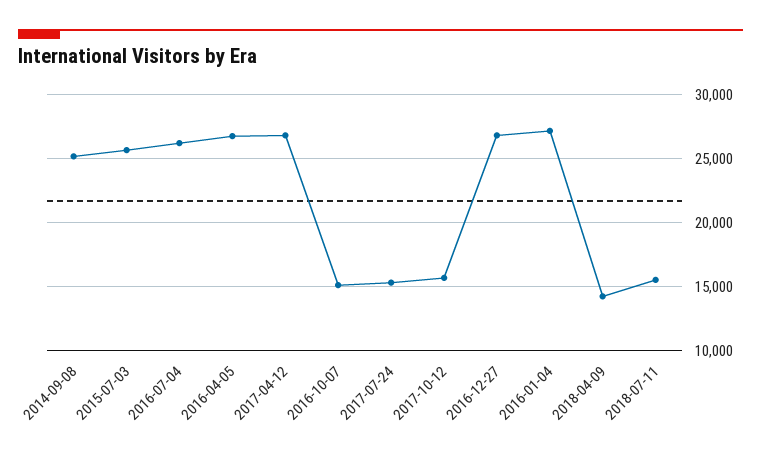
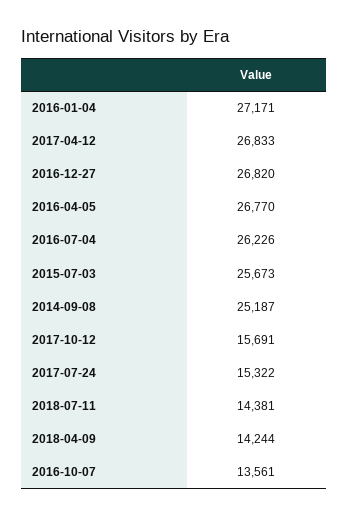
2016-10-07: 15000 -> 13561
2018-07-11: 15500 -> 14381

